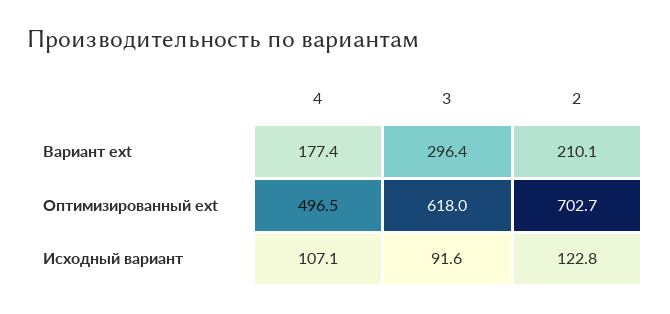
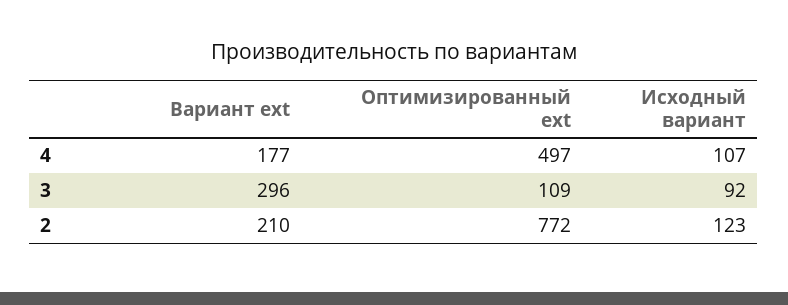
3, Оптимизированный ext: 618 -> 109
2, Оптимизированный ext: 702.7 -> 772

